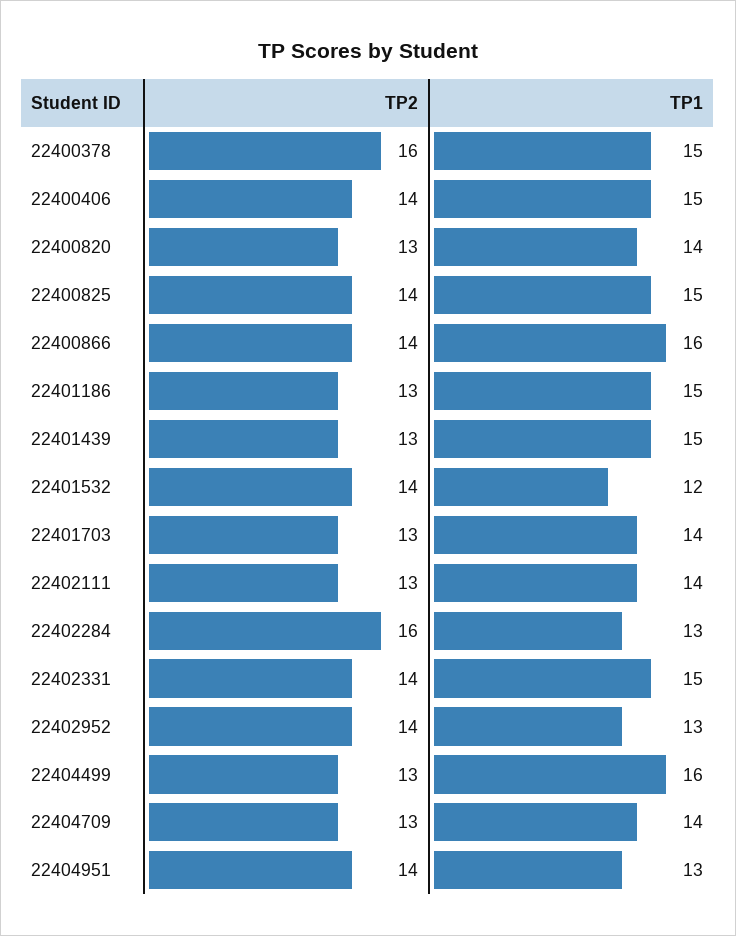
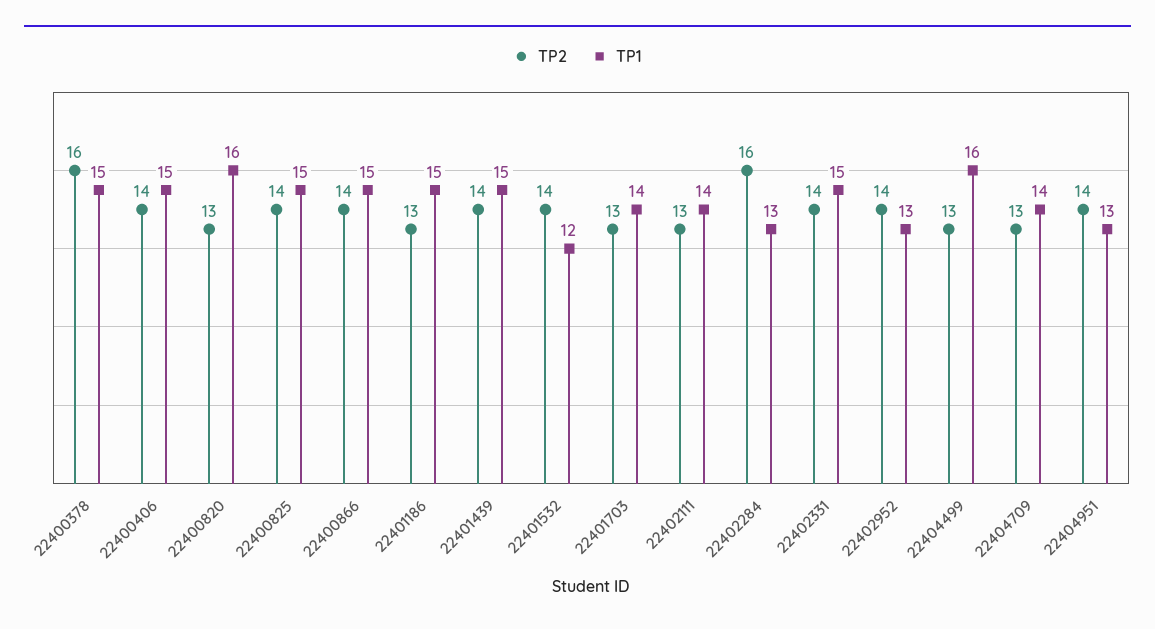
TP1, 22400820: 14 -> 16
TP1, 22400866: 16 -> 15
TP2, 22401439: 13 -> 14

